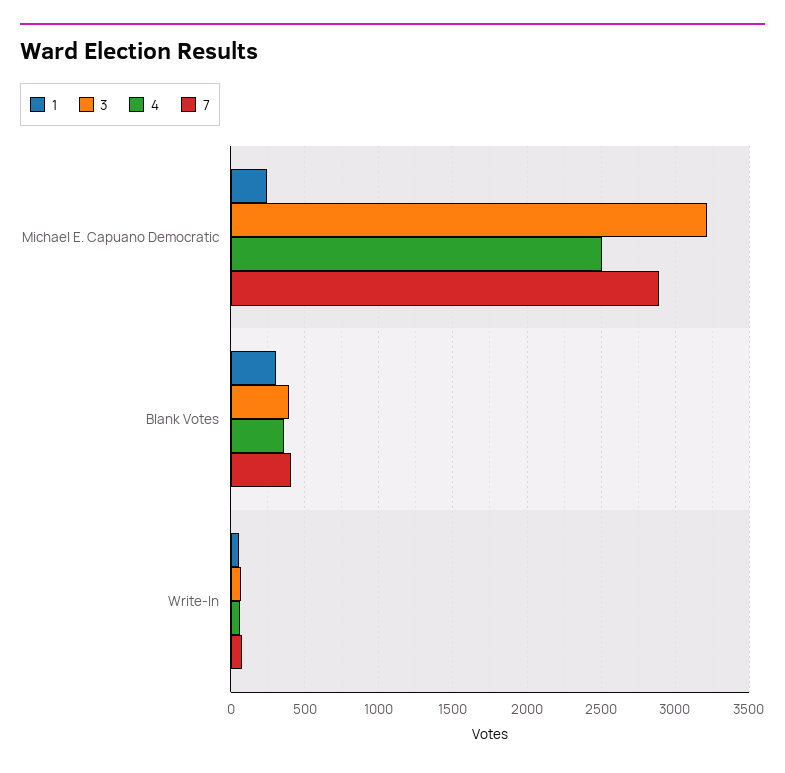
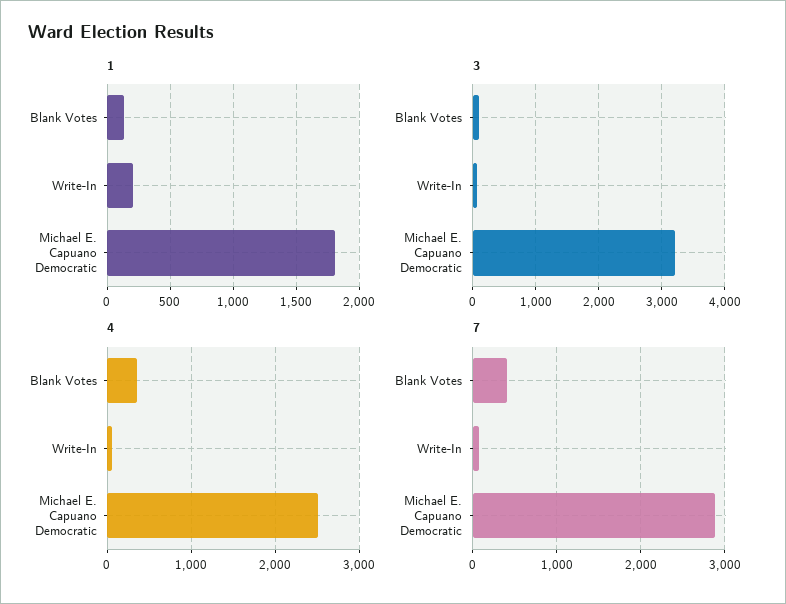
1, Michael E. Capuano Democratic: 250 -> 1800
1, Blank Votes: 300 -> 150
3, Blank Votes: 400 -> 100
1, Write-In: 50 -> 200

